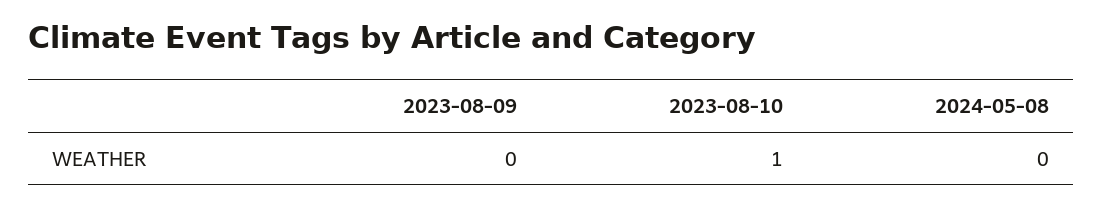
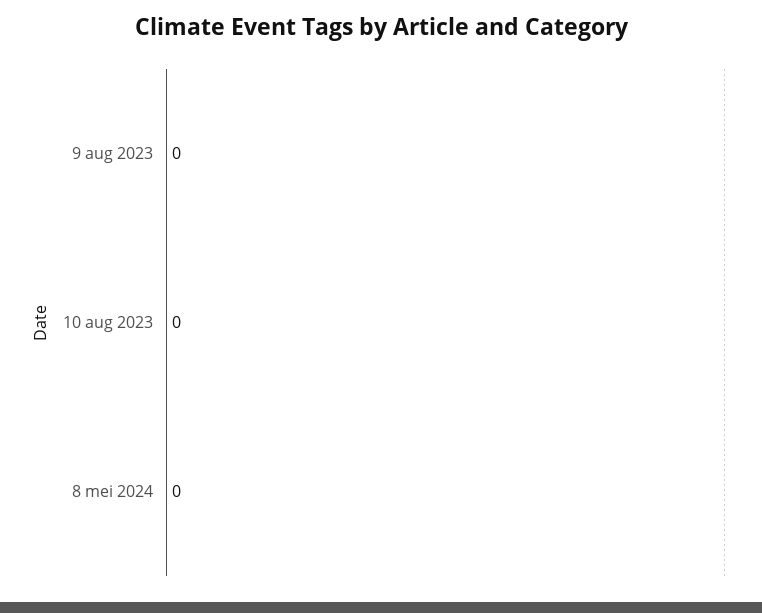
2023-08-10: 1 -> 0

